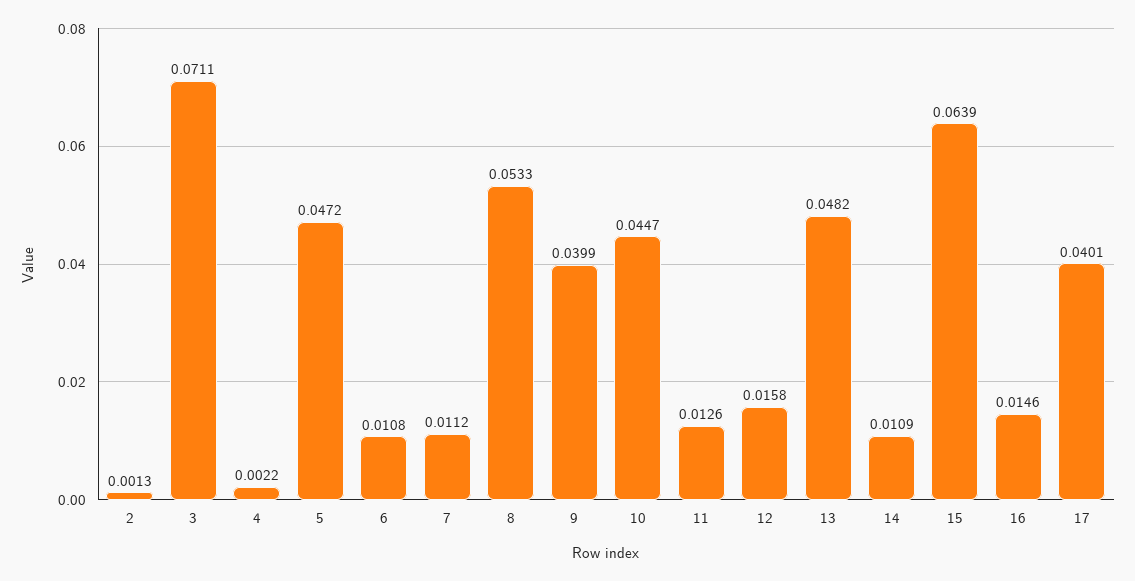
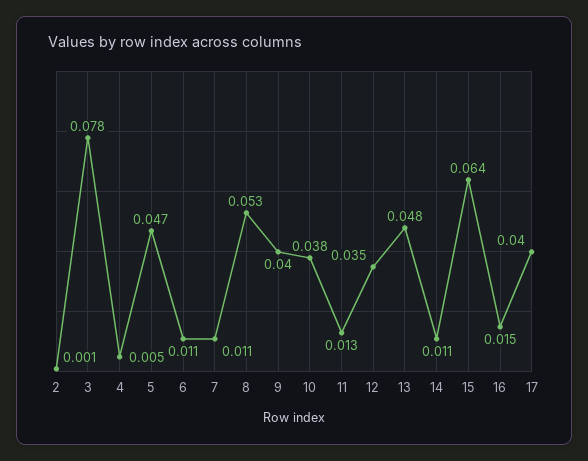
3: 0.0711 -> 0.078
4: 0.0022 -> 0.005
10: 0.0447 -> 0.038
12: 0.0158 -> 0.035

